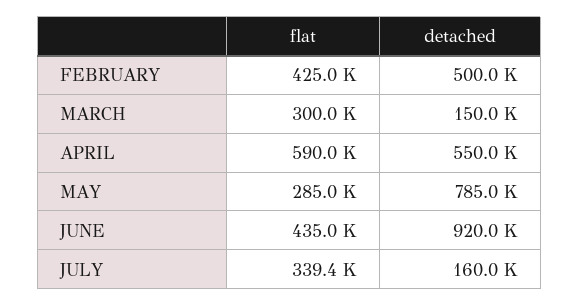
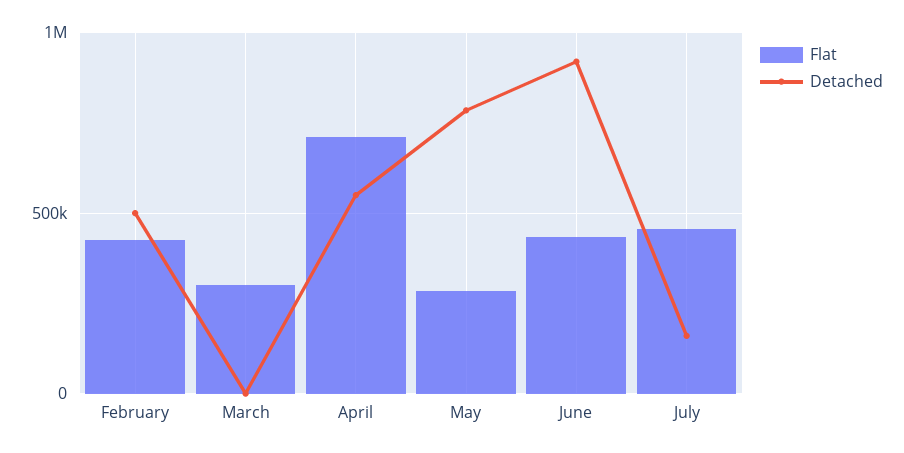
detached, MARCH: 150000 -> 0
flat, APRIL: 590000 -> 700000
flat, JULY: 339400 -> 450000

